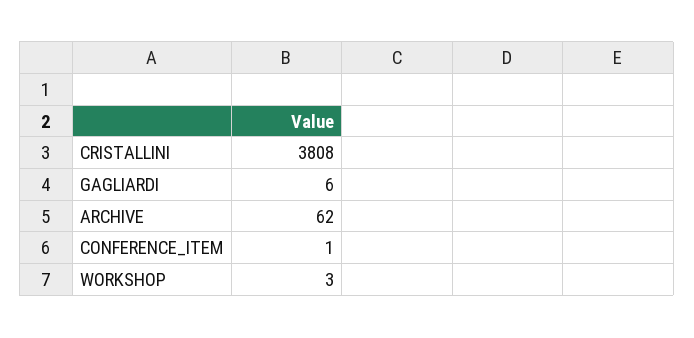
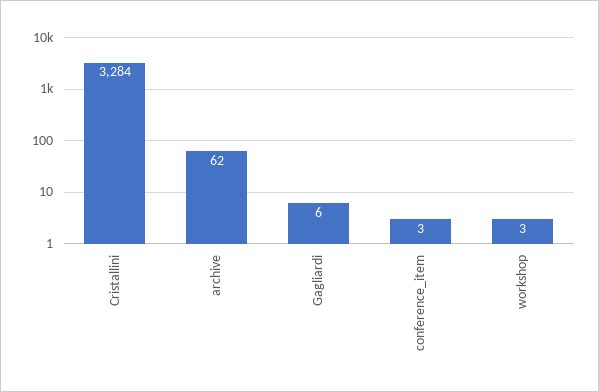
CRISTALLINI: 3808 -> 3284
CONFERENCE_ITEM: 1 -> 3

